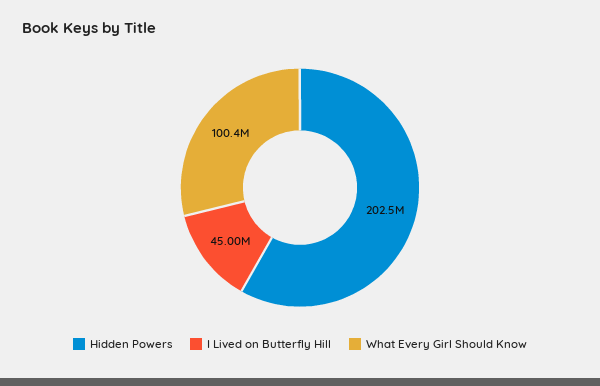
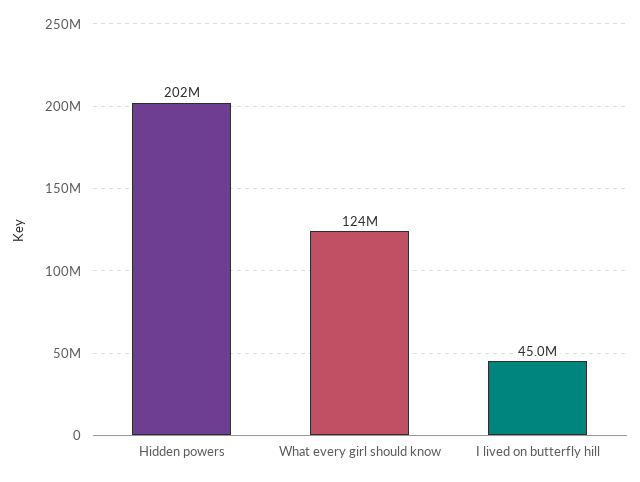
What Every Girl Should Know: 100400000 -> 124000000

